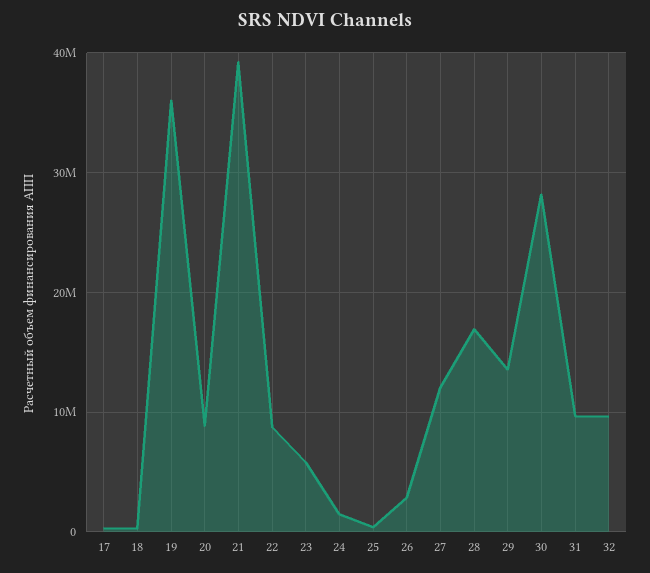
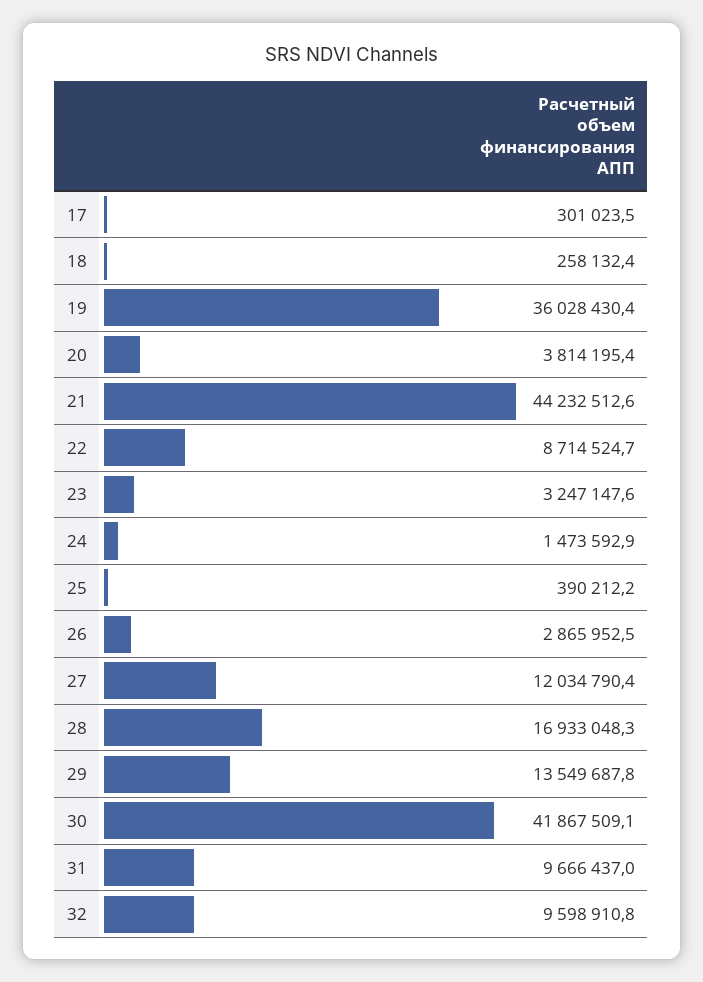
20: 9000000 -> 3814195.4
21: 39000000 -> 44232512.6
23: 6000000 -> 3247147.6
30: 28000000 -> 41867509.1

